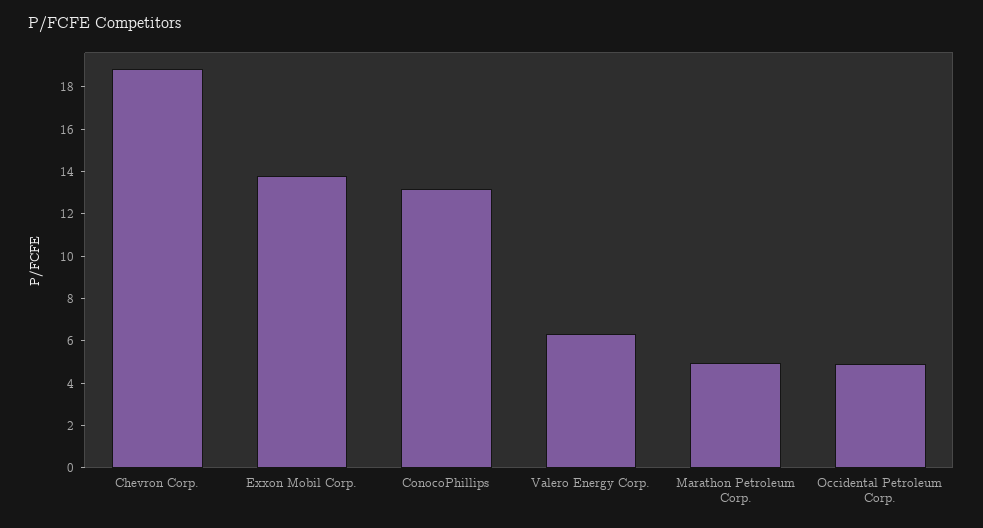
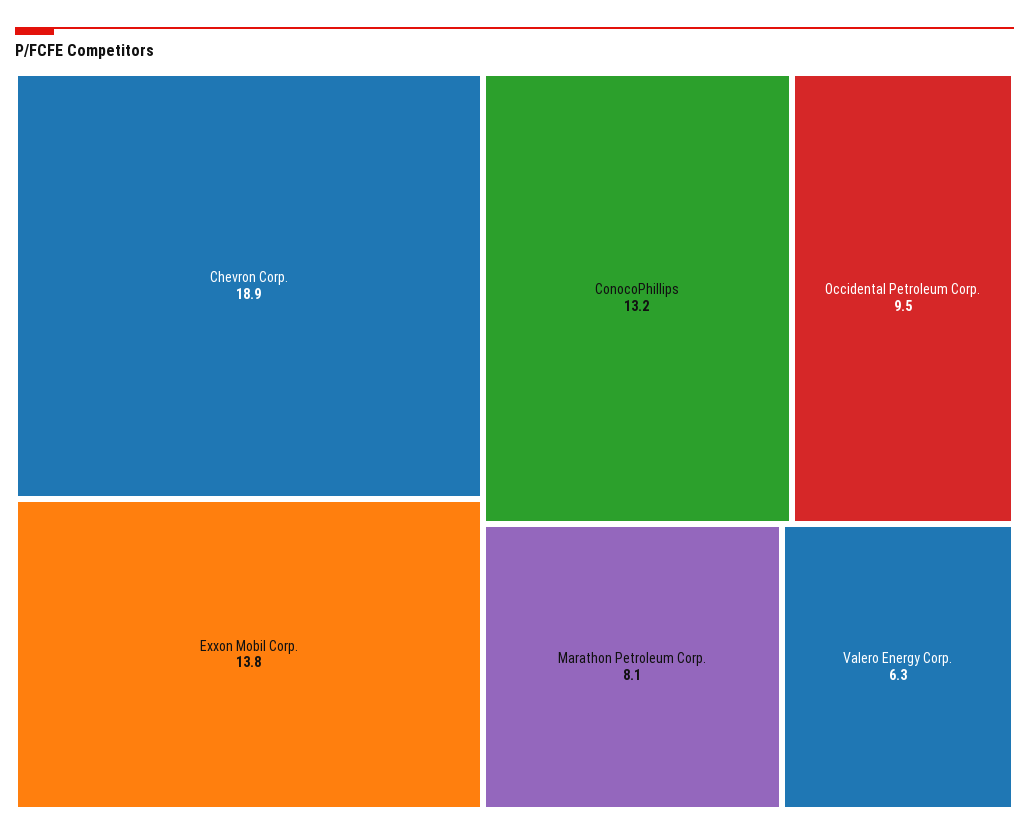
Marathon Petroleum Corp.: 5 -> 8.1
Occidental Petroleum Corp.: 5 -> 9.5

